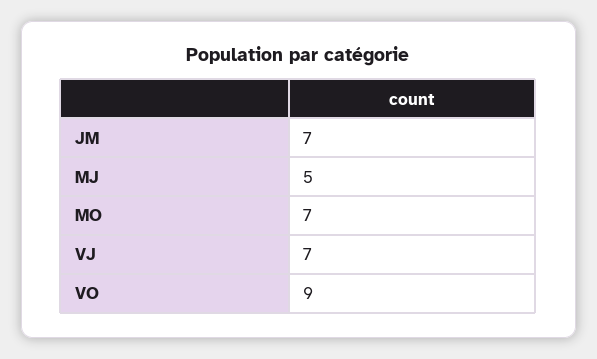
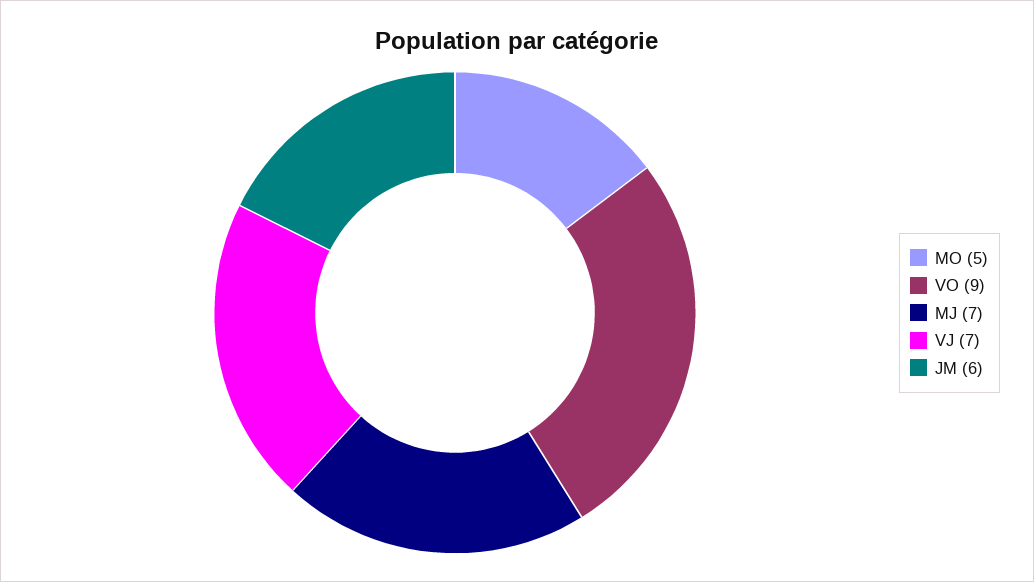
JM: 7 -> 6
MJ: 5 -> 7
MO: 7 -> 5

